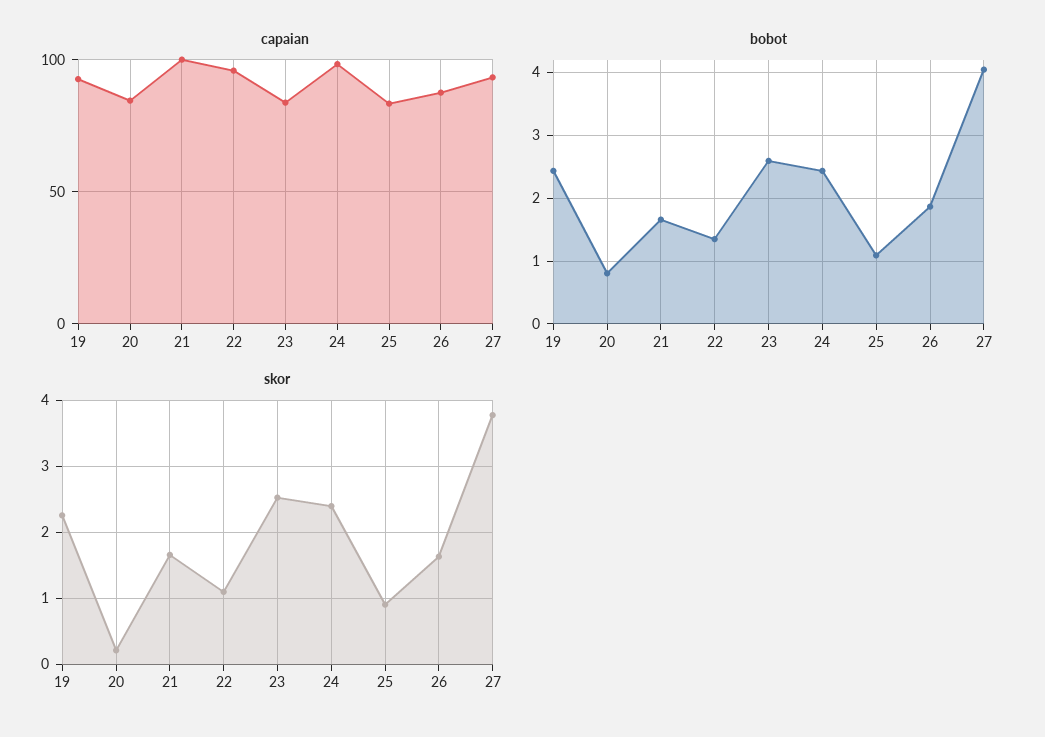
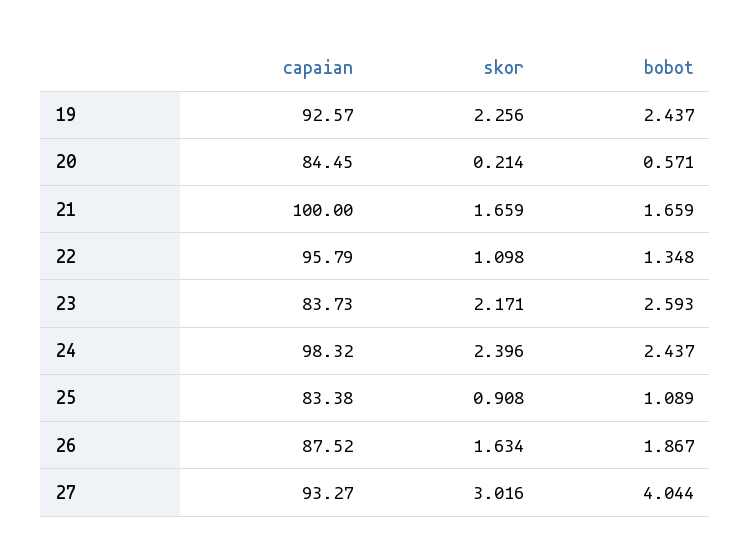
bobot, 20: 0.8 -> 0.571
skor, 23: 2.5 -> 2.171
skor, 27: 3.8 -> 3.016

